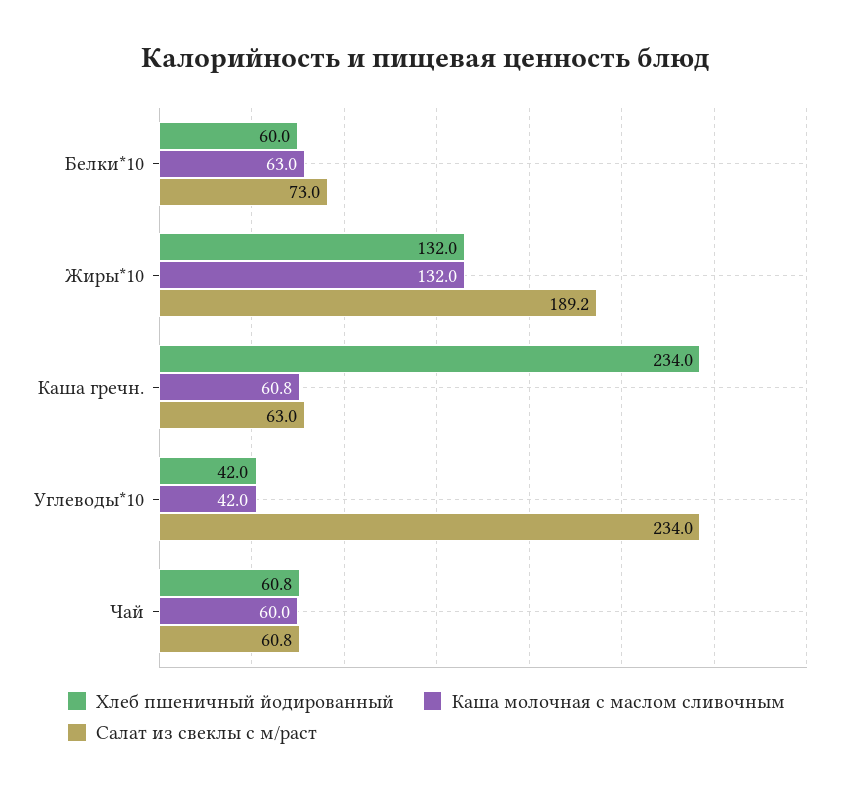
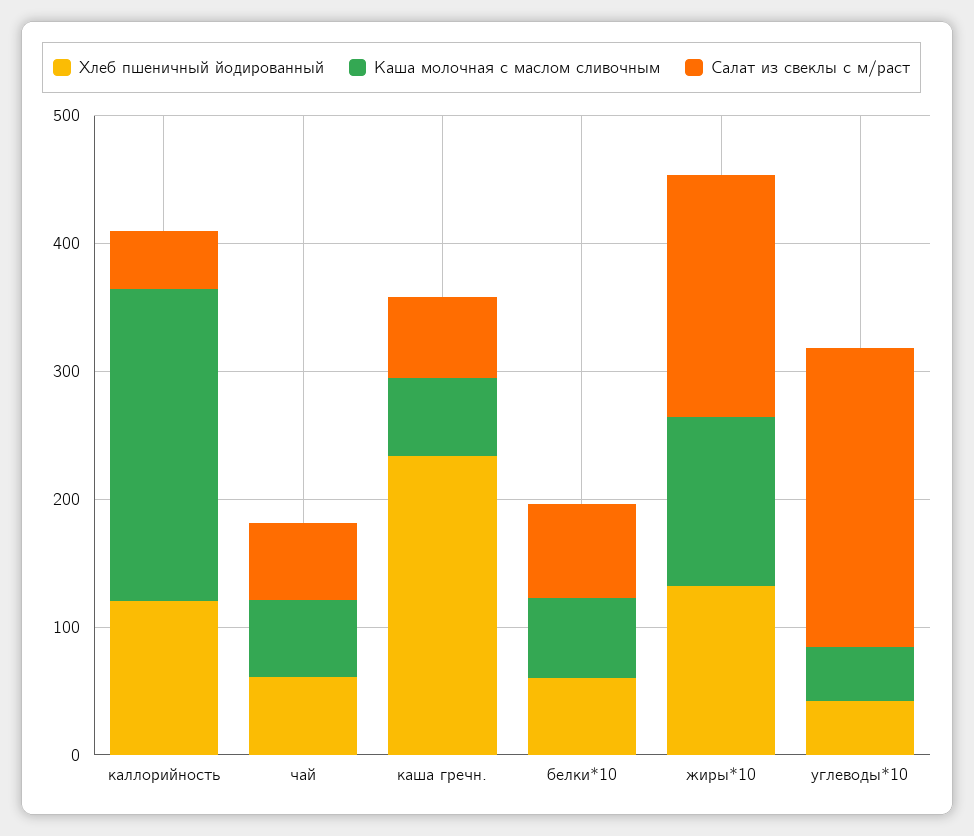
Хлеб пшеничный йодированный, каллорийность: none -> 120
Каша молочная с маслом сливочным, каллорийность: none -> 240
Салат из свеклы с м/раст, каллорийность: none -> 40

